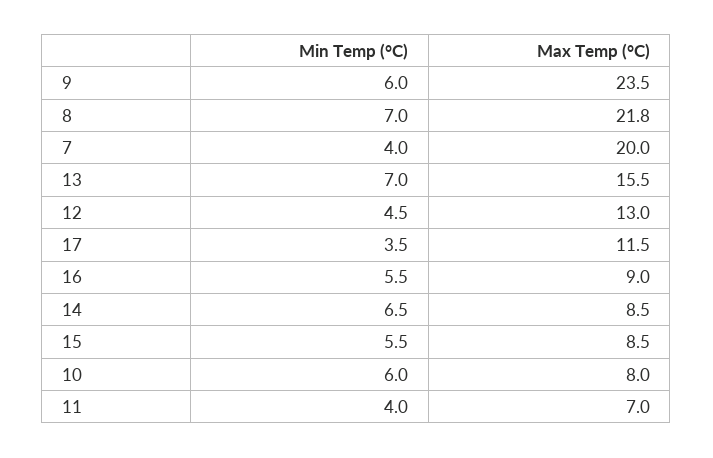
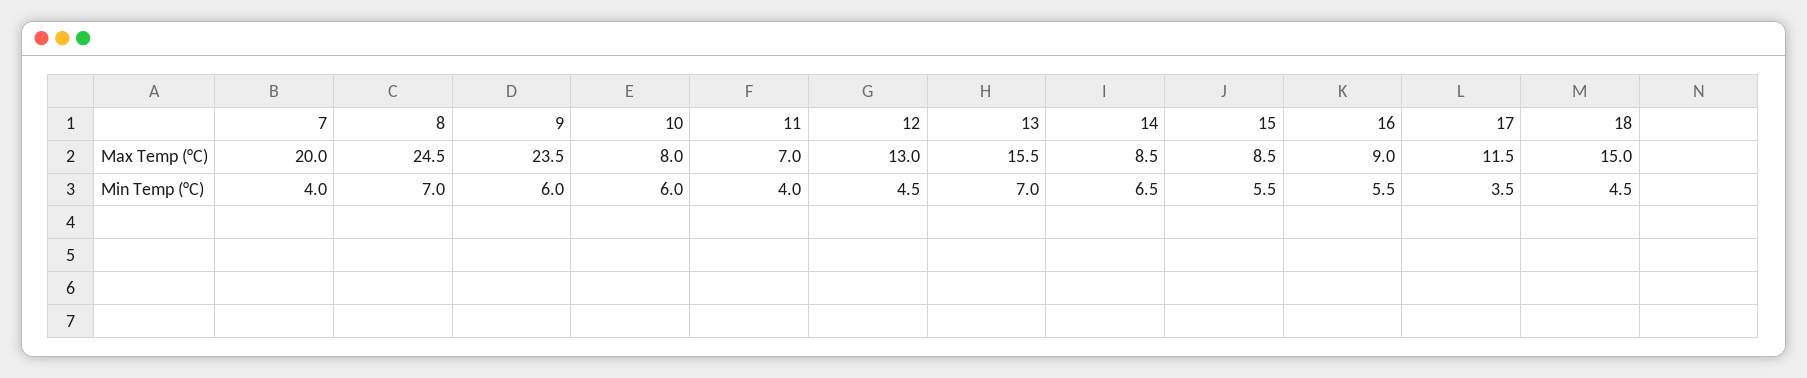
Max Temp (°C), 8: 21.8 -> 24.5
Max Temp (°C), 18: none -> 15
Min Temp (°C), 18: none -> 4.5

